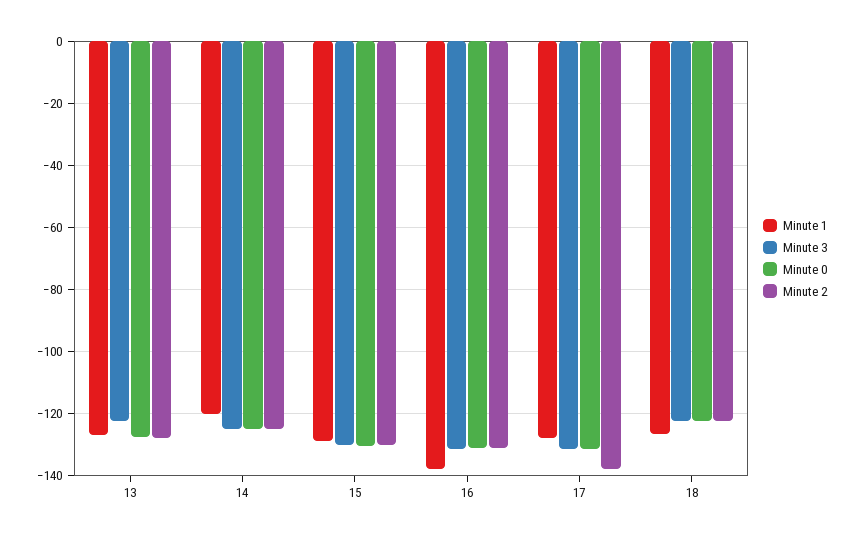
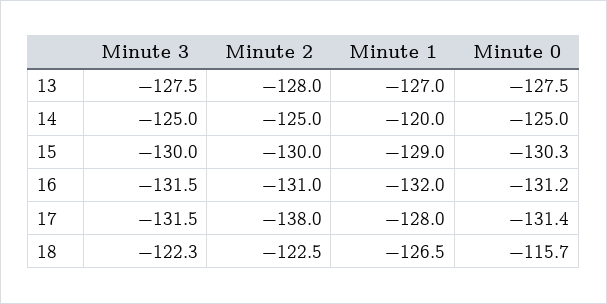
Minute 3, 13: -122 -> -127.5
Minute 1, 16: -138 -> -132
Minute 0, 18: -122 -> -115.7

